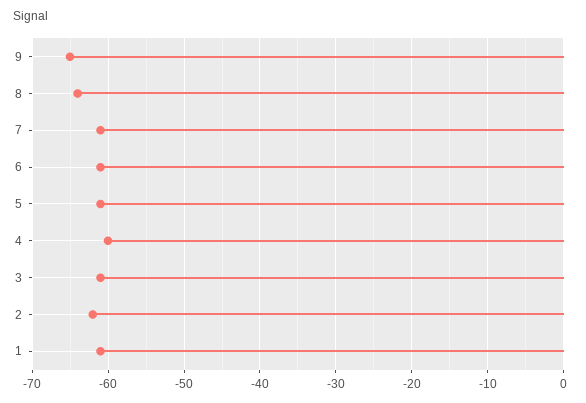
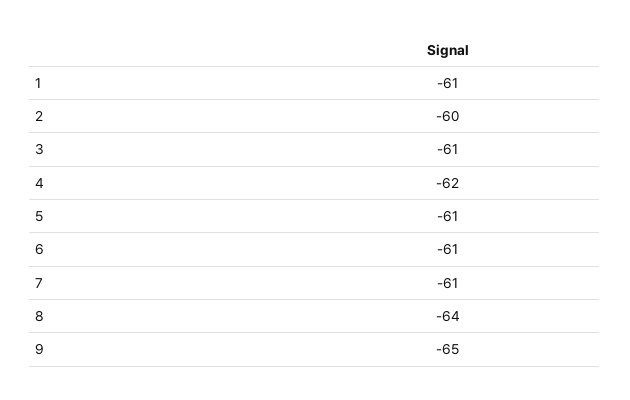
4: -60 -> -62
2: -62 -> -60

